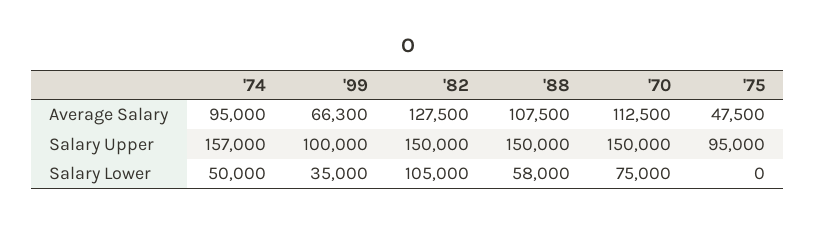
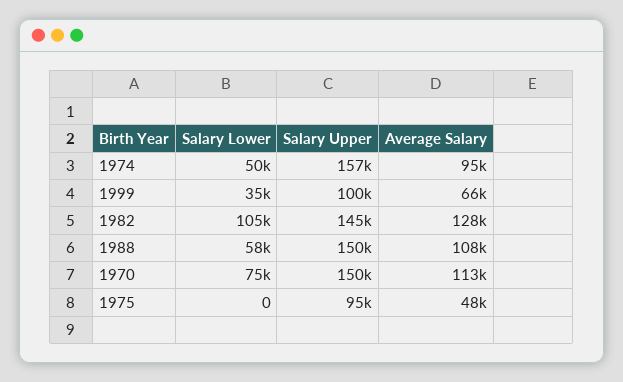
'82, Salary Upper: 150000 -> 145000

